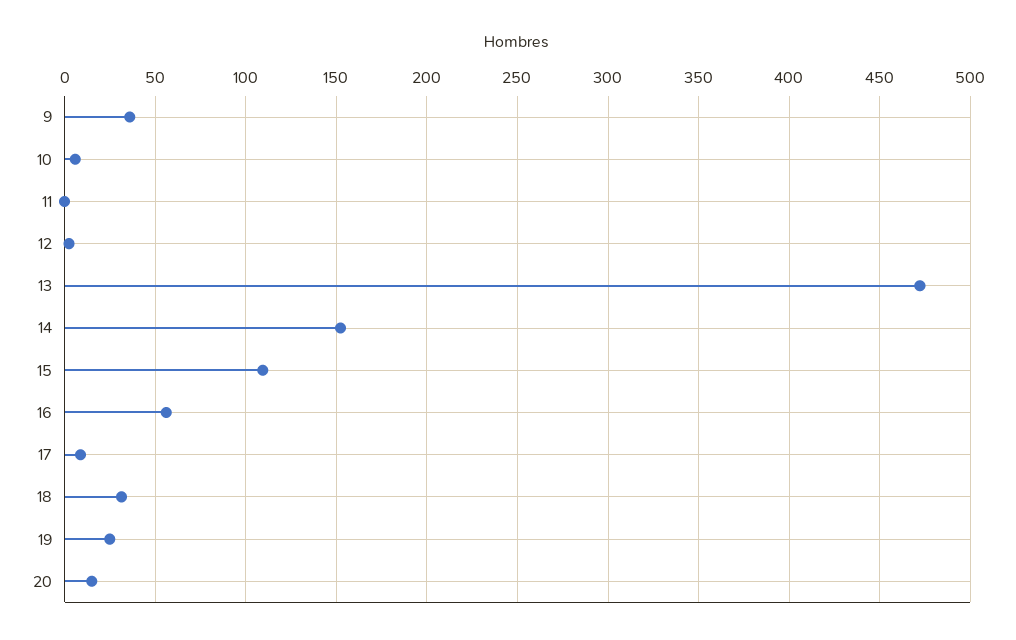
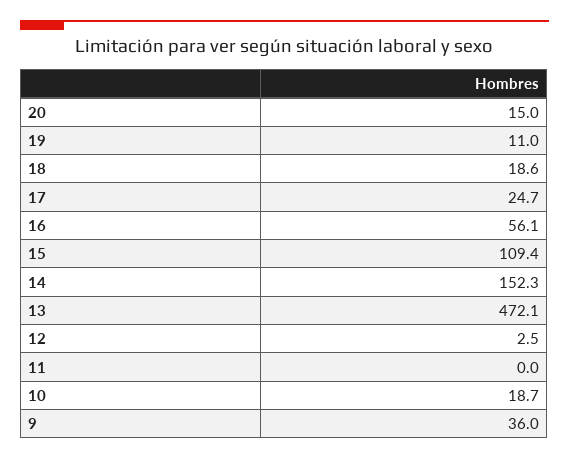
10: 5 -> 18.7
17: 10 -> 24.7
18: 30 -> 18.6
19: 25 -> 11

